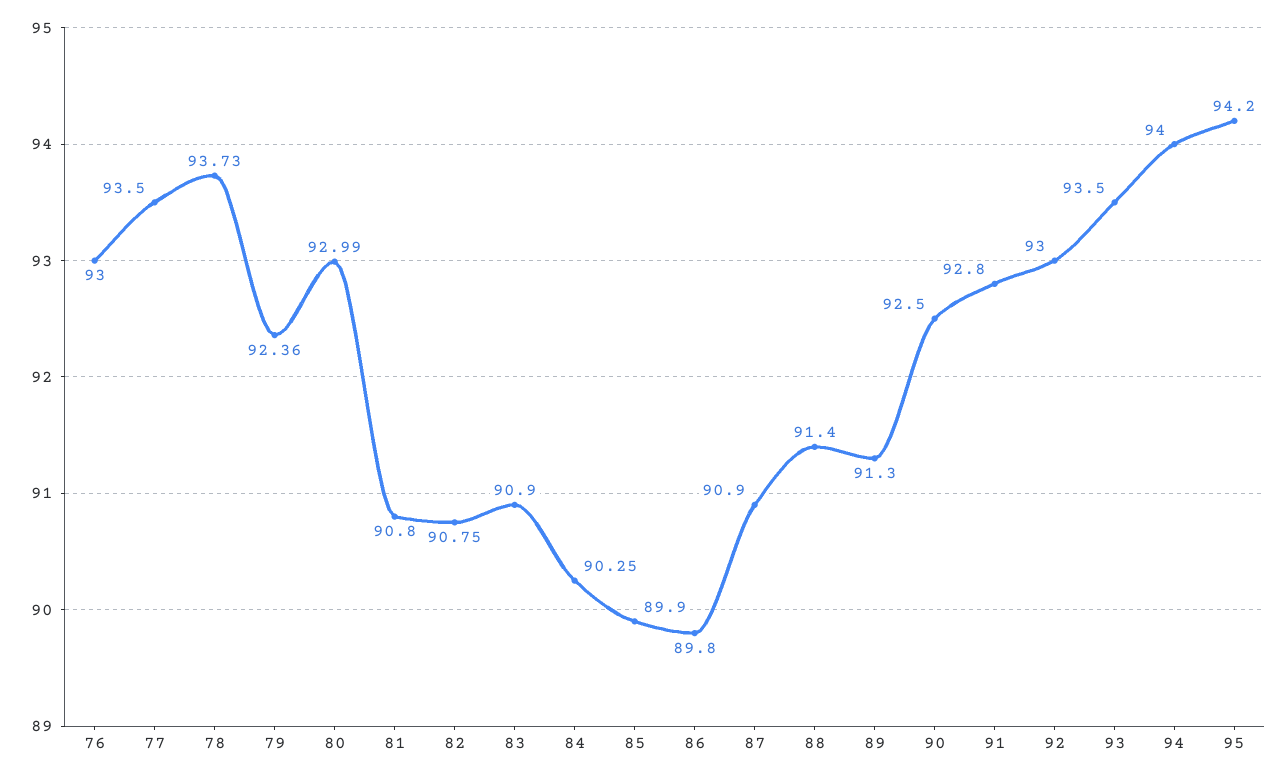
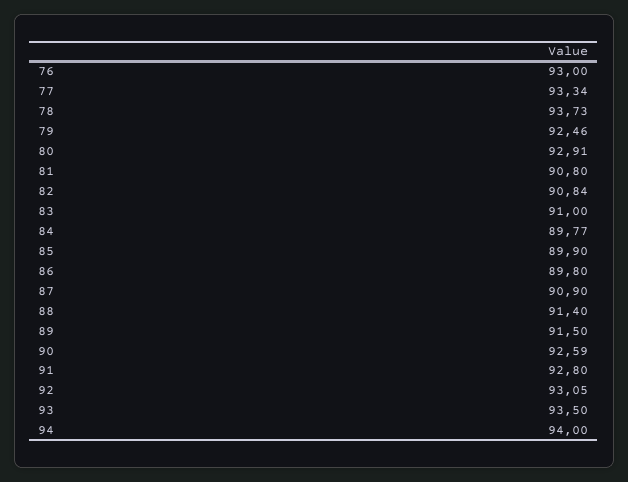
77: 93.5 -> 93.34
79: 92.36 -> 92.46
80: 92.99 -> 92.91
82: 90.75 -> 90.84
83: 90.9 -> 91
84: 90.25 -> 89.77
89: 91.3 -> 91.5
90: 92.5 -> 92.59
92: 93 -> 93.05
95: 94.2 -> none

